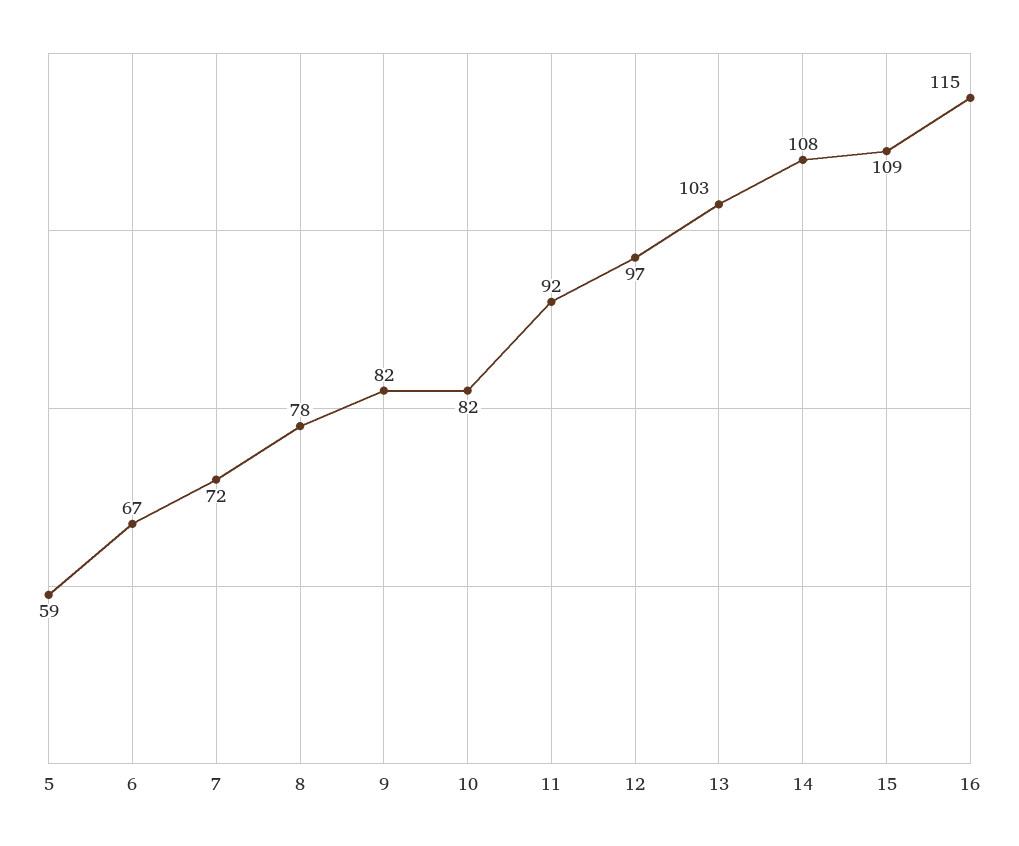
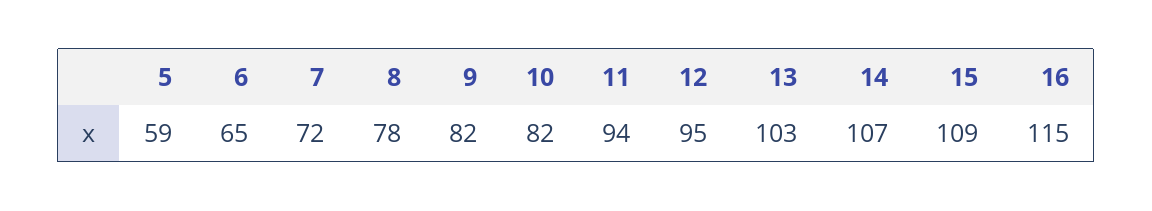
6: 67 -> 65
11: 92 -> 94
12: 97 -> 95
14: 108 -> 107

